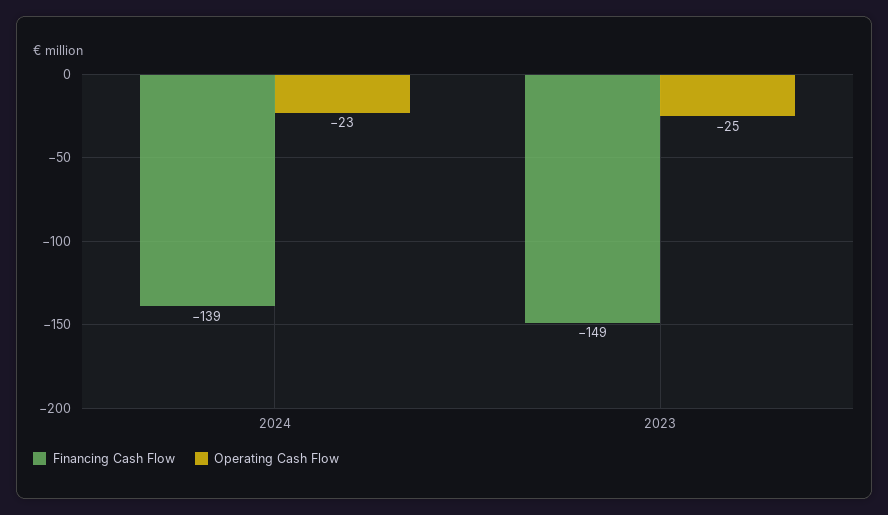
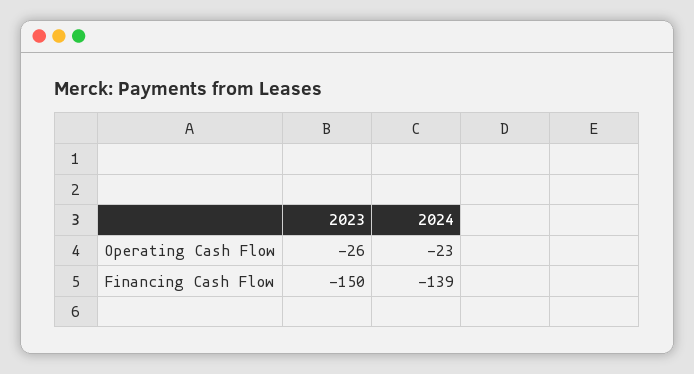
Financing Cash Flow, 2023: -149 -> -150
Operating Cash Flow, 2023: -25 -> -26

